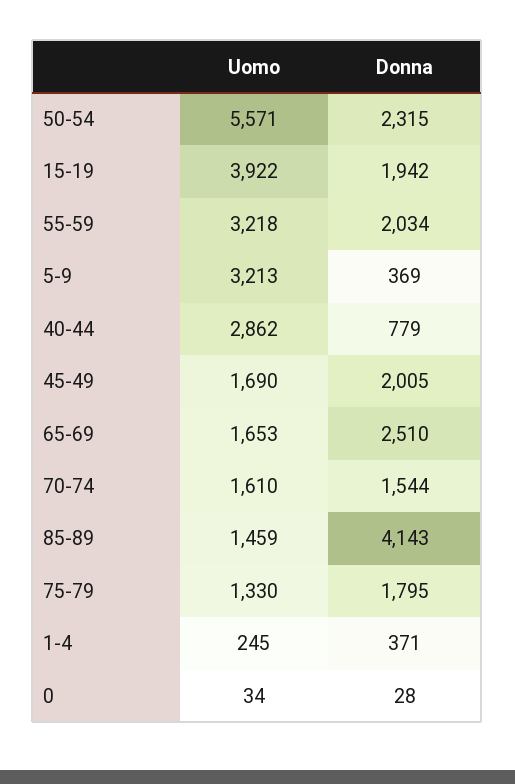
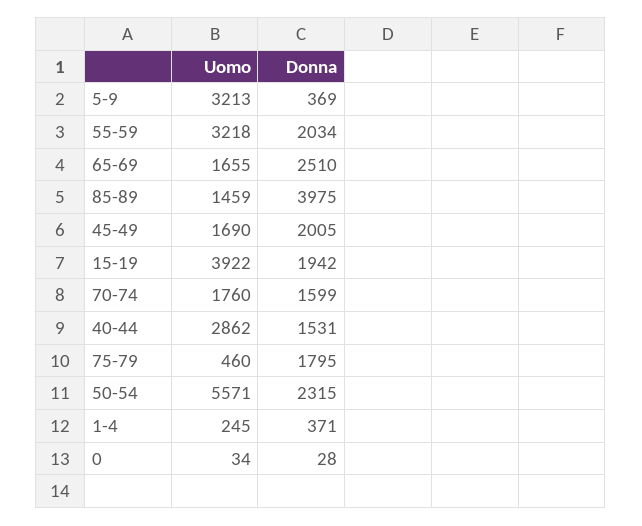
Donna, 40-44: 779 -> 1531
Uomo, 65-69: 1653 -> 1655
Uomo, 70-74: 1610 -> 1760
Donna, 70-74: 1544 -> 1599
Donna, 85-89: 4143 -> 3975
Uomo, 75-79: 1330 -> 460

